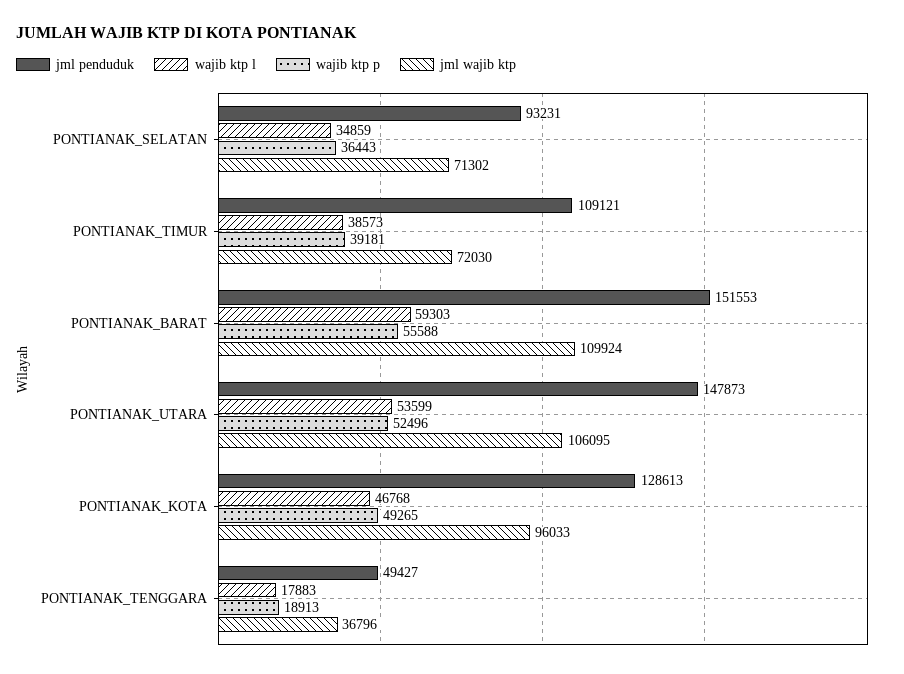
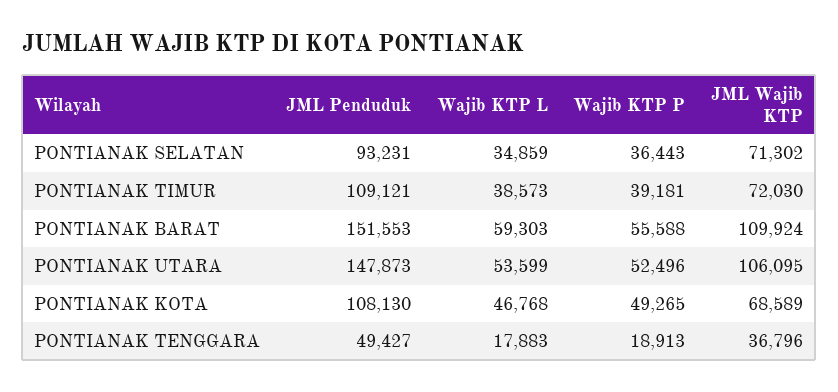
jml penduduk, PONTIANAK_KOTA: 128613 -> 108130
jml wajib ktp, PONTIANAK_KOTA: 96033 -> 68589

